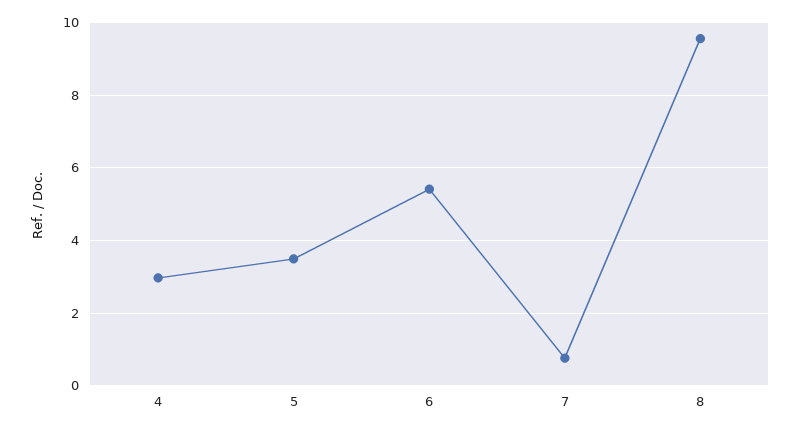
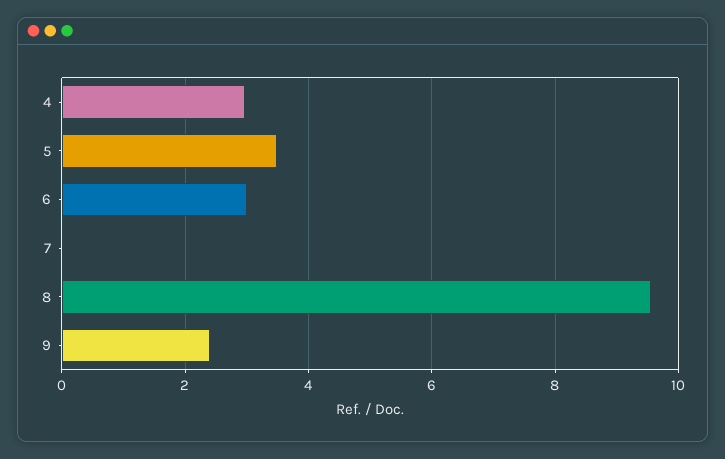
6: 5.4 -> 3
7: 0.8 -> 0
9: none -> 2.4

